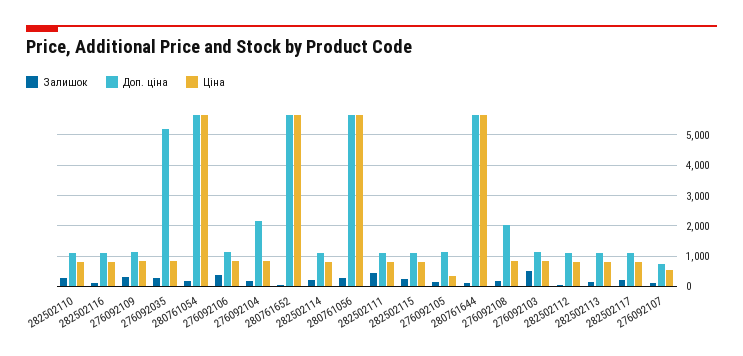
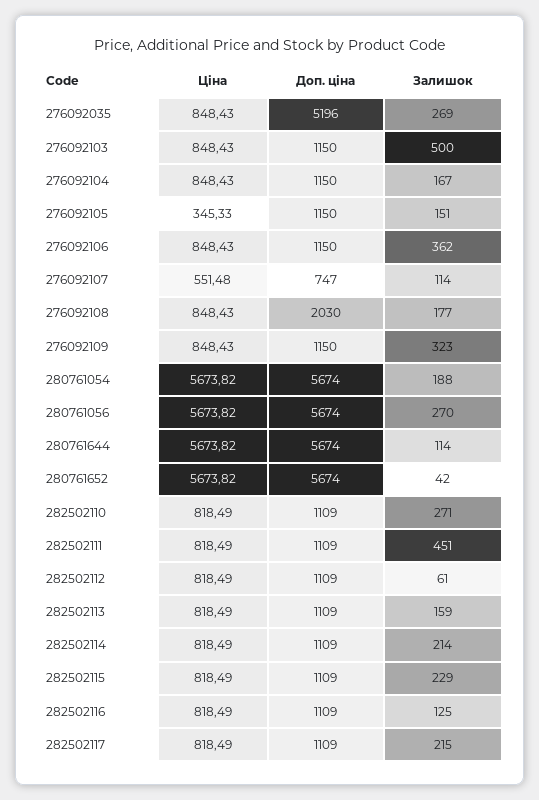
Доп. ціна, 276092104: 2200 -> 1150

